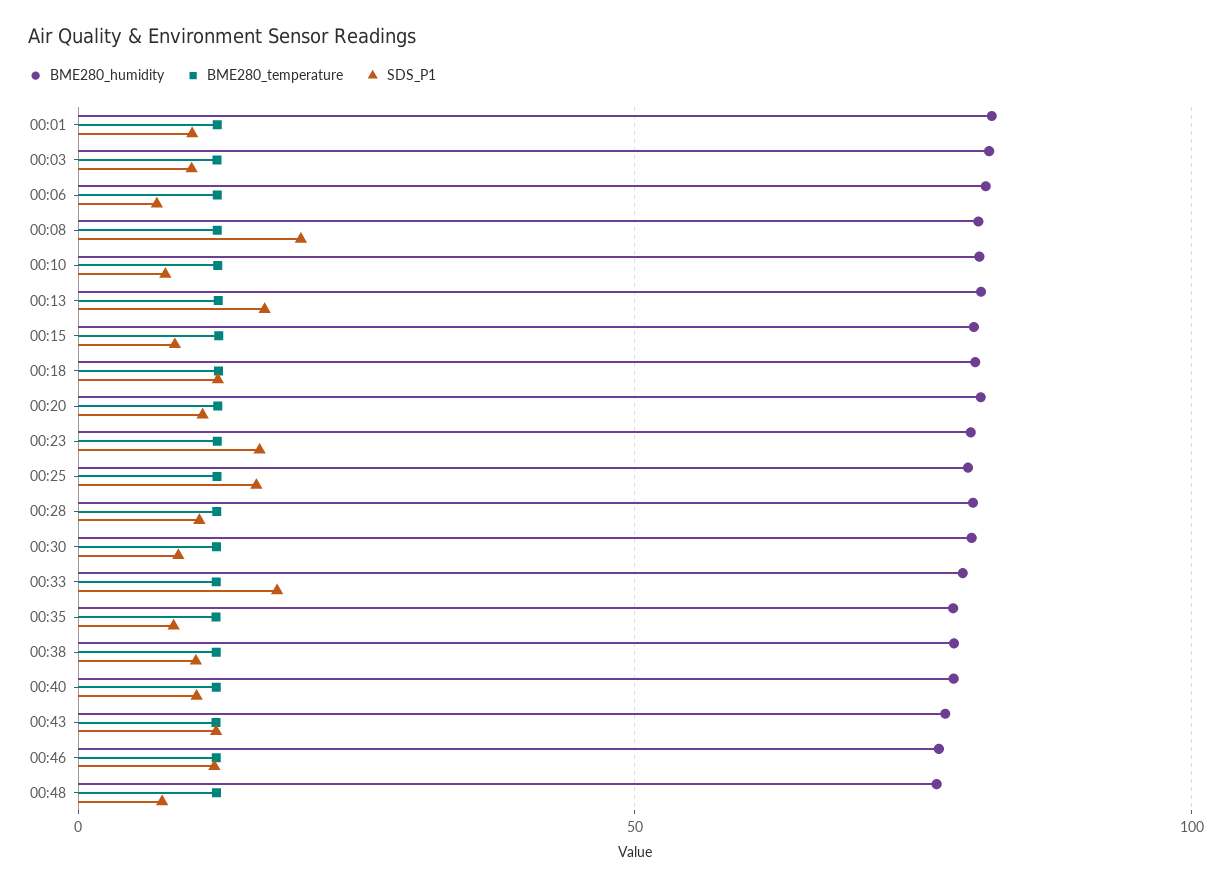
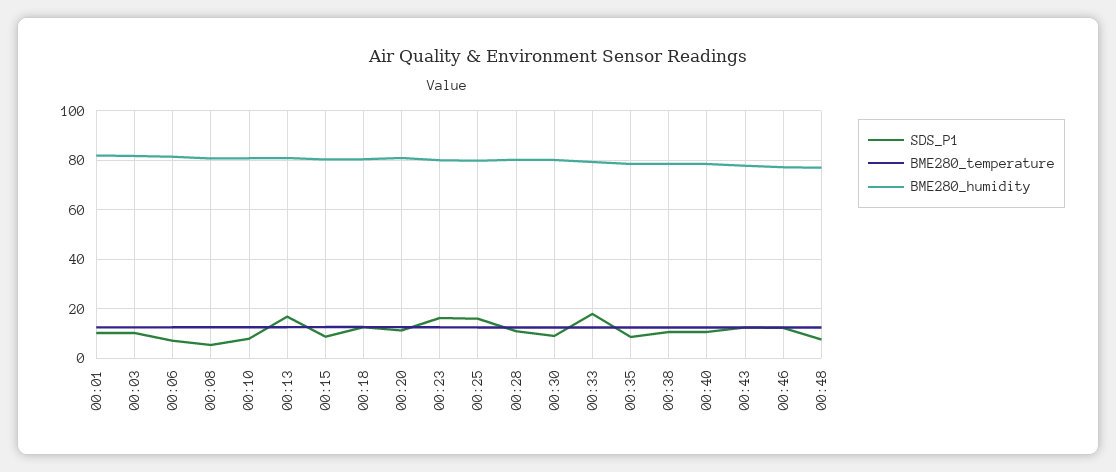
SDS_P1, 00:08: 20 -> 5

